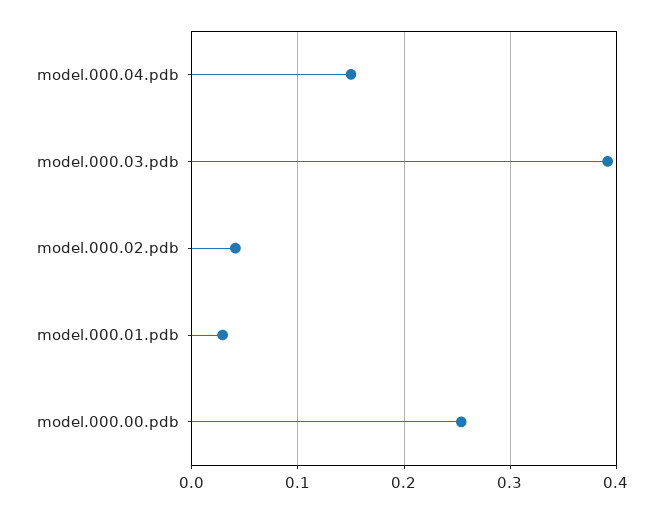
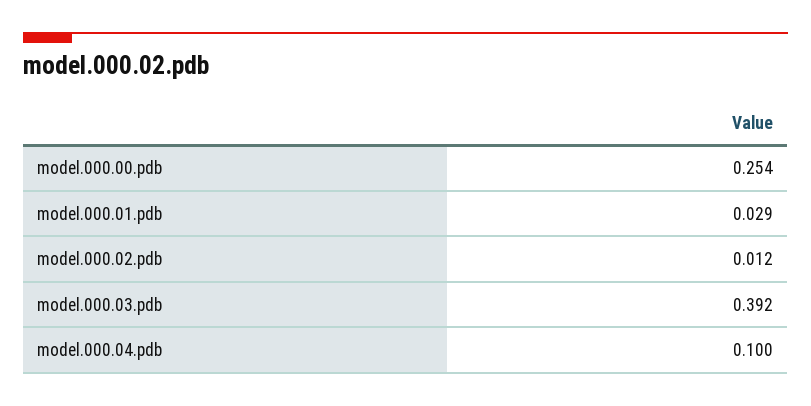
model.000.04.pdb: 0.15 -> 0.1
model.000.02.pdb: 0.04 -> 0.012

